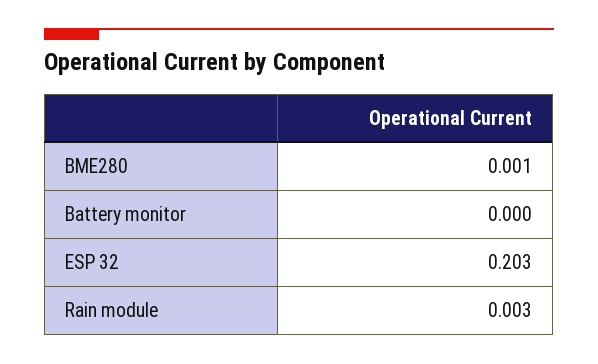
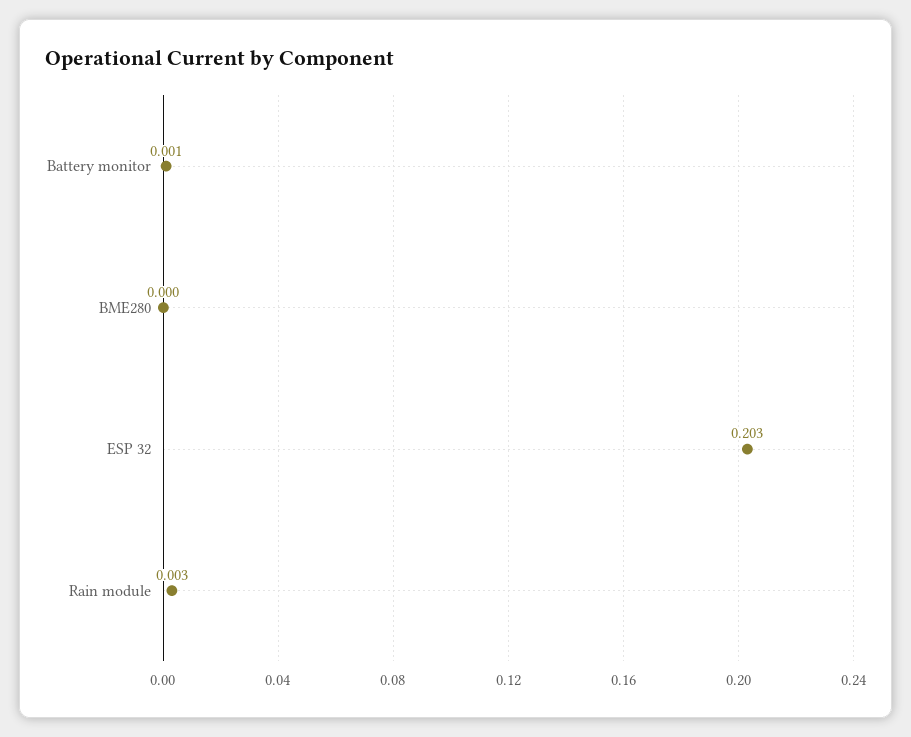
BME280: 0.001 -> 0
Battery monitor: 0 -> 0.001

